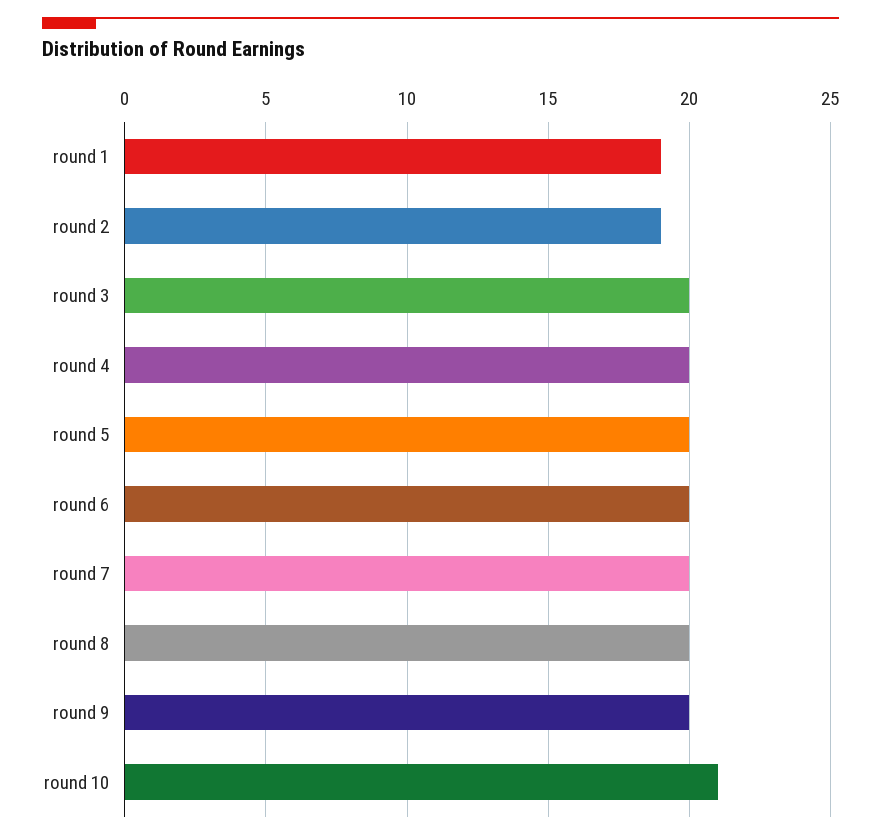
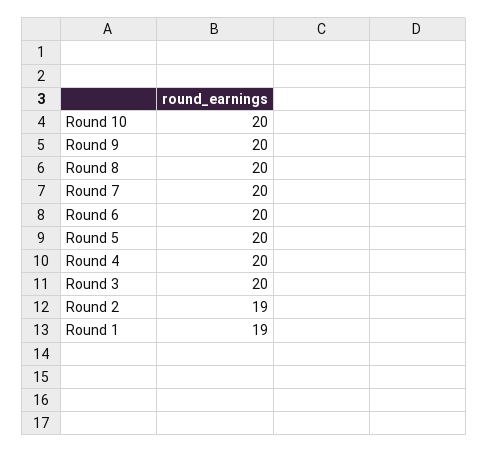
round 10: 21 -> 20

